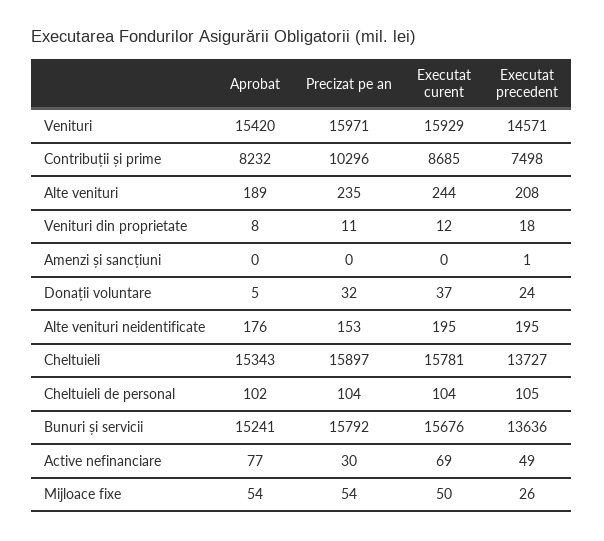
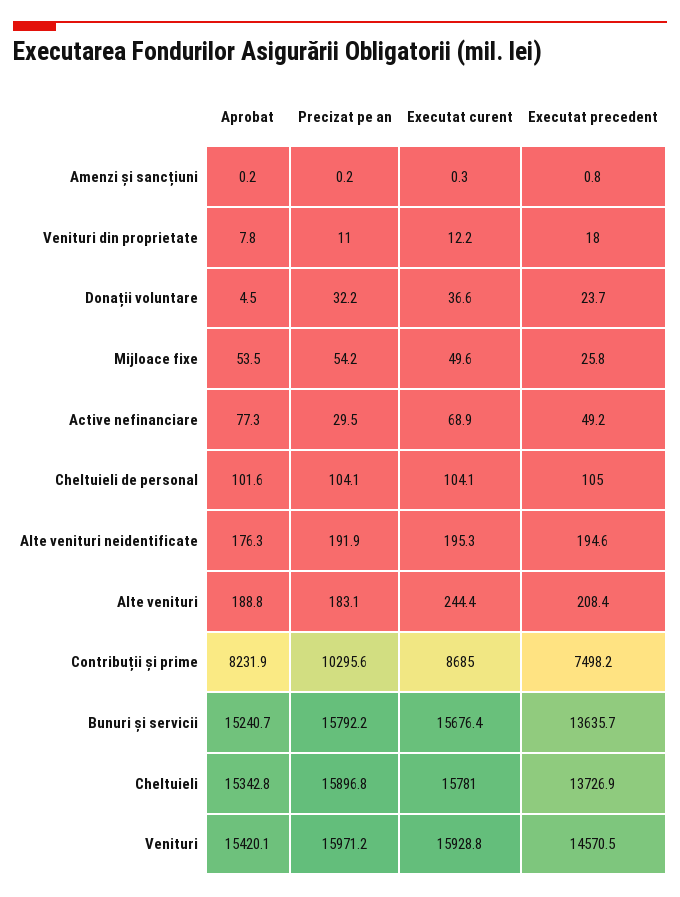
Precizat pe an, Alte venituri: 235 -> 183.1
Precizat pe an, Alte venituri neidentificate: 153 -> 191.9

